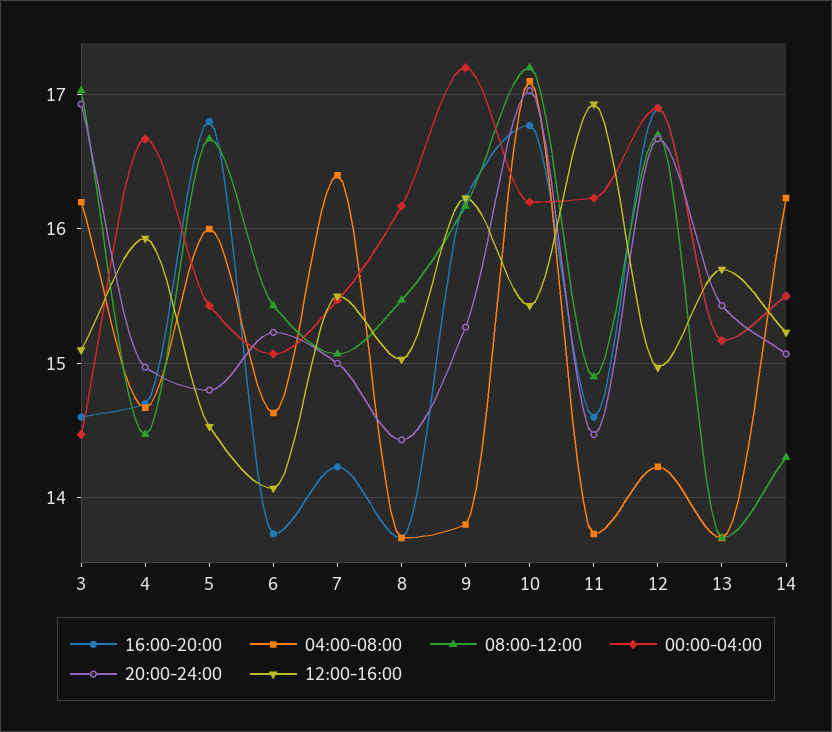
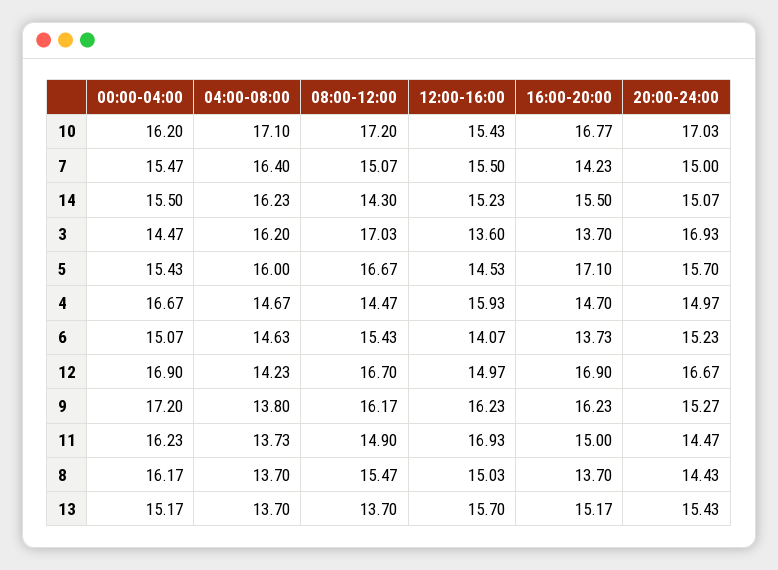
16:00-20:00, 3: 14.6 -> 13.7
12:00-16:00, 3: 15.1 -> 13.6
16:00-20:00, 5: 16.8 -> 17.1
20:00-24:00, 5: 14.8 -> 15.7
16:00-20:00, 11: 14.6 -> 15

